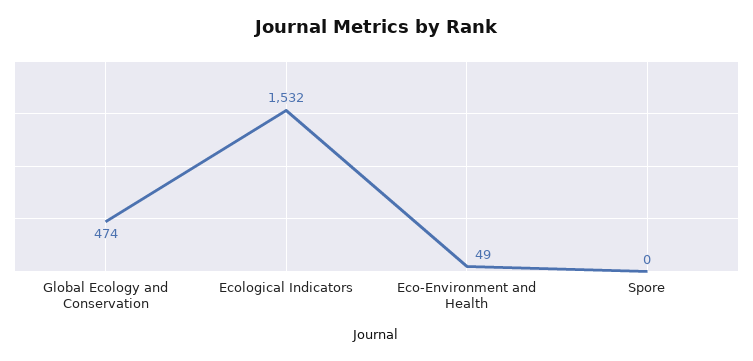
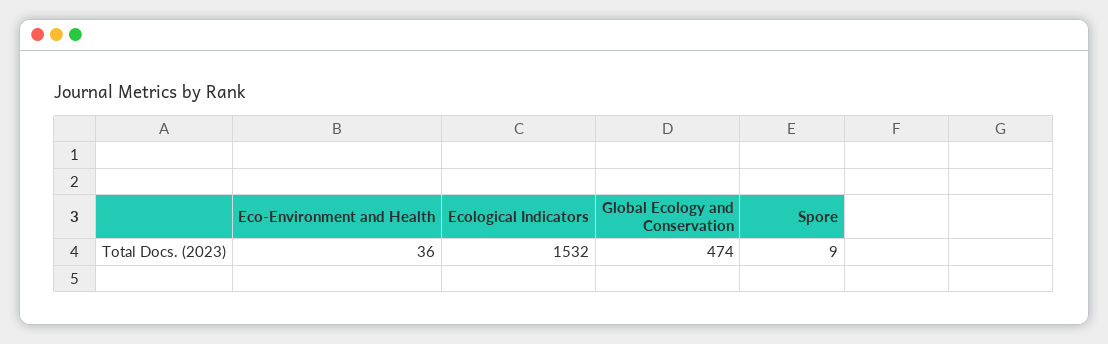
Eco-Environment and Health: 49 -> 36
Spore: 0 -> 9

